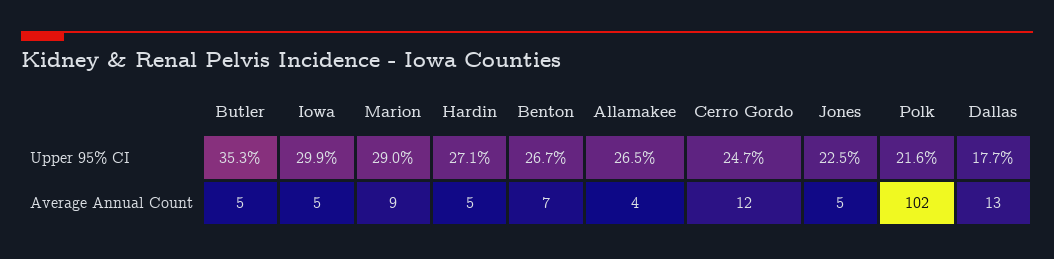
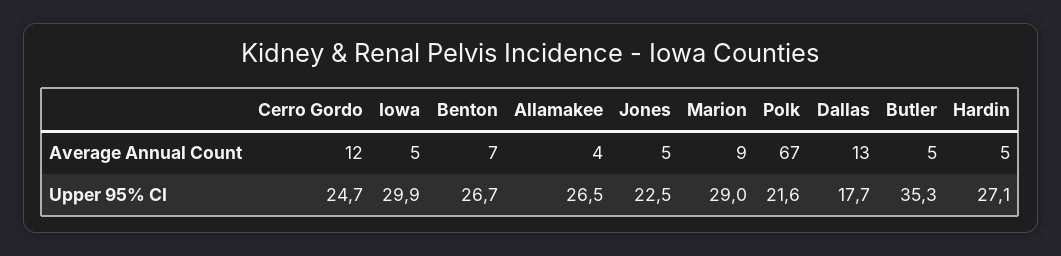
Polk, Average Annual Count: 102 -> 67

